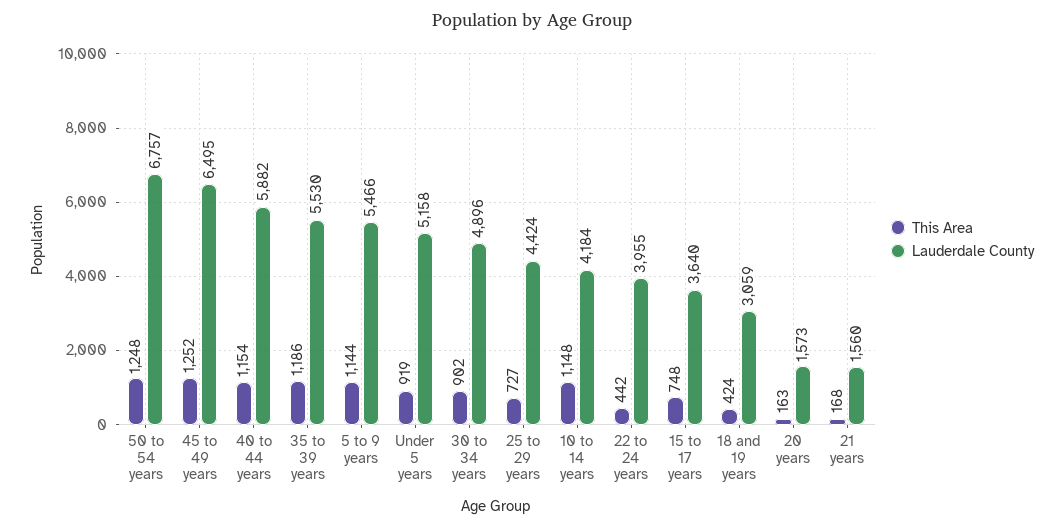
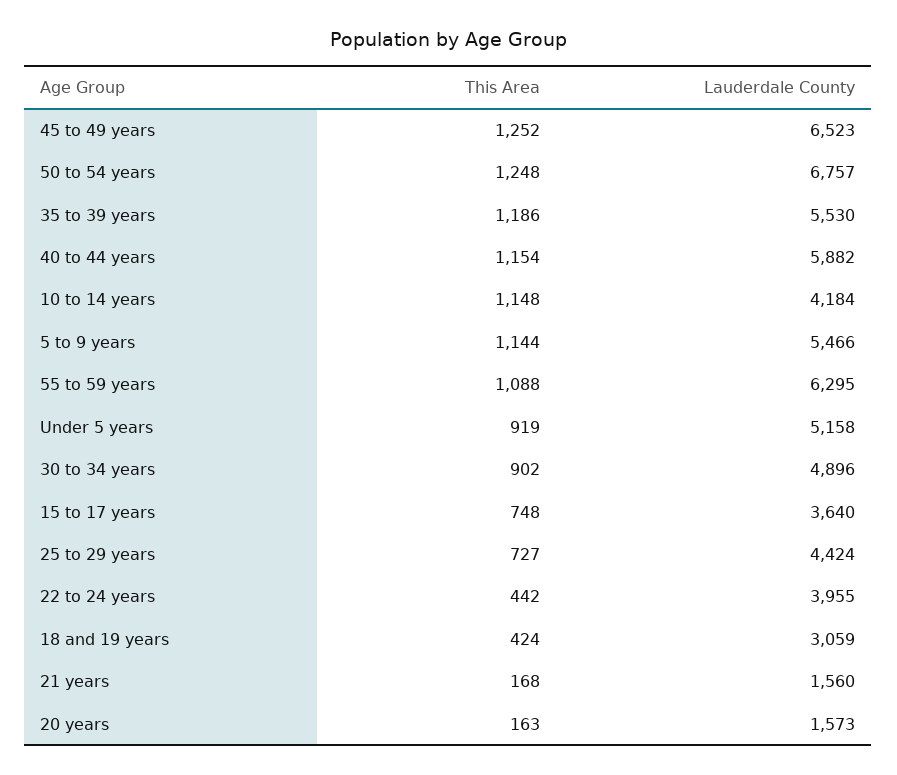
Lauderdale County, 45 to 49 years: 6495 -> 6523
This Area, 55 to 59 years: none -> 1088
Lauderdale County, 55 to 59 years: none -> 6295

